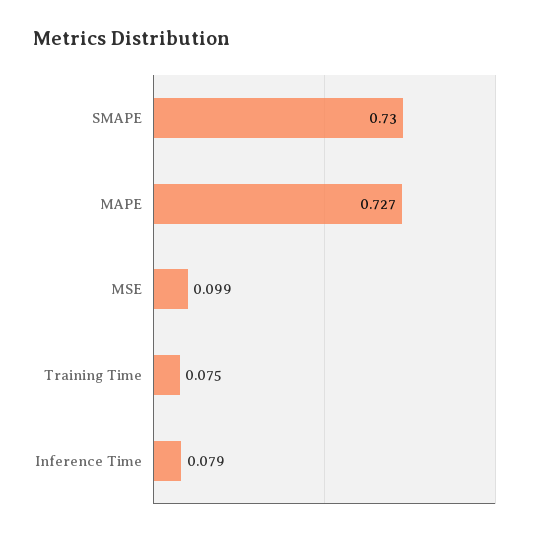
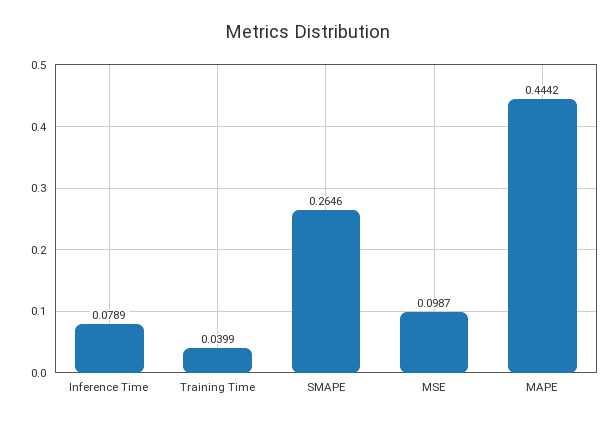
SMAPE: 0.73 -> 0.2646
MAPE: 0.727 -> 0.4442
Training Time: 0.075 -> 0.0399

